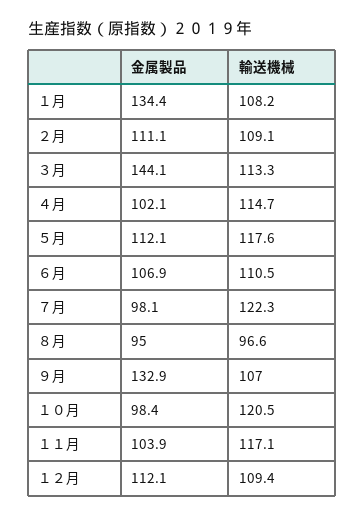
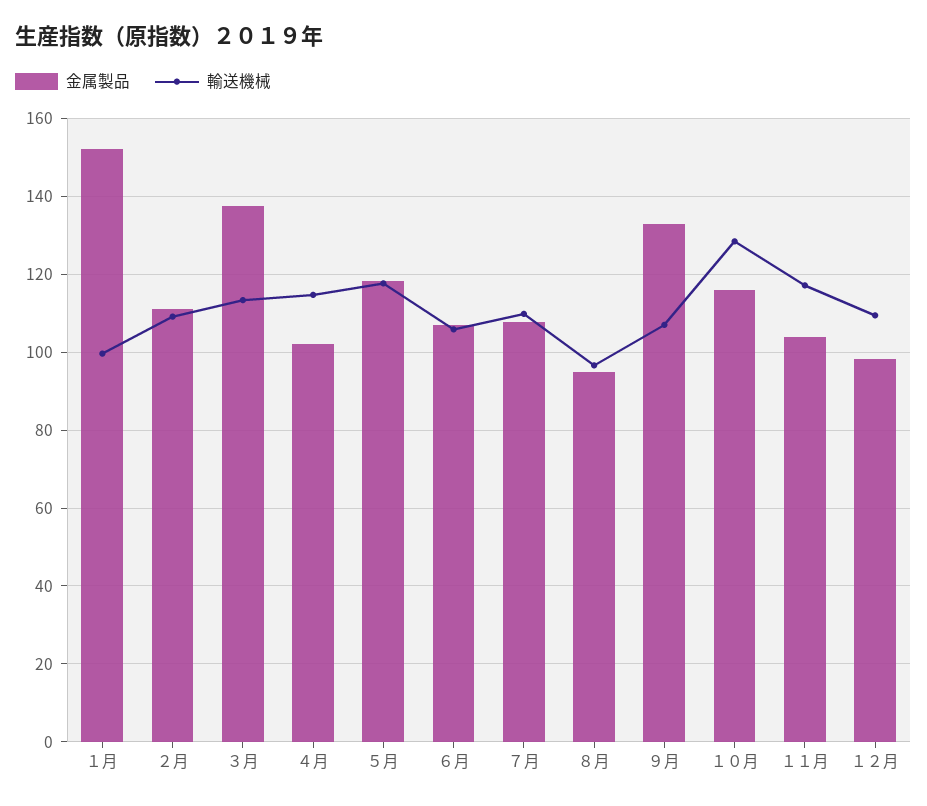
金属製品, １月: 134.4 -> 152
輸送機械, １月: 108.2 -> 100
金属製品, ３月: 144.1 -> 138
金属製品, ５月: 112.1 -> 118
輸送機械, ６月: 110.5 -> 106
金属製品, ７月: 98.1 -> 108
輸送機械, ７月: 122.3 -> 110
金属製品, １０月: 98.4 -> 116
輸送機械, １０月: 120.5 -> 128
金属製品, １２月: 112.1 -> 98

